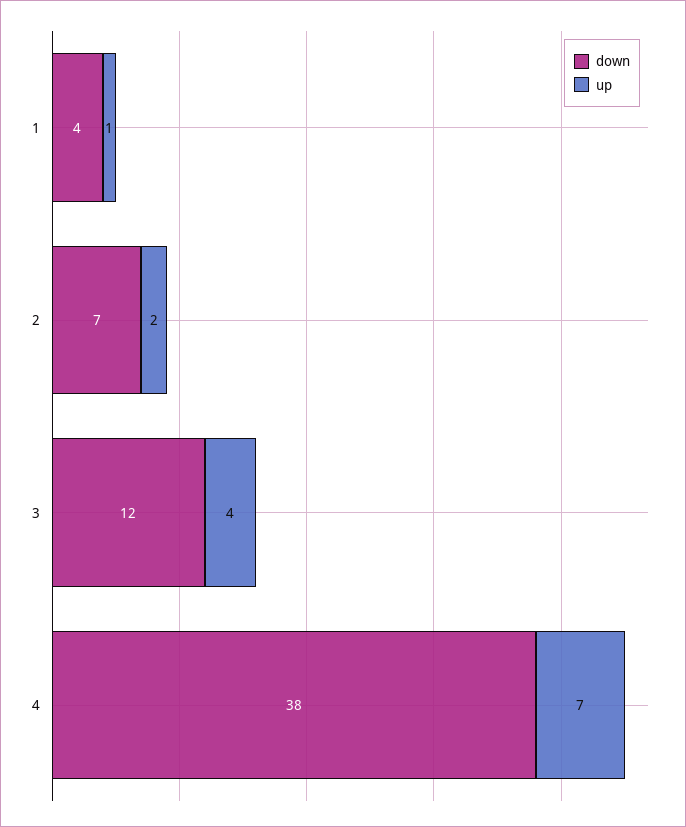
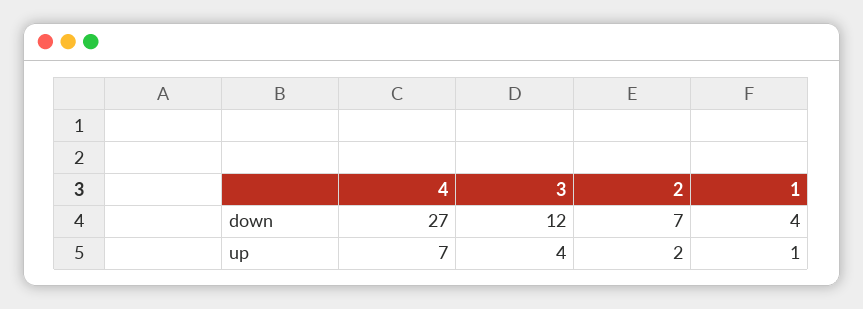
down, 4: 38 -> 27

